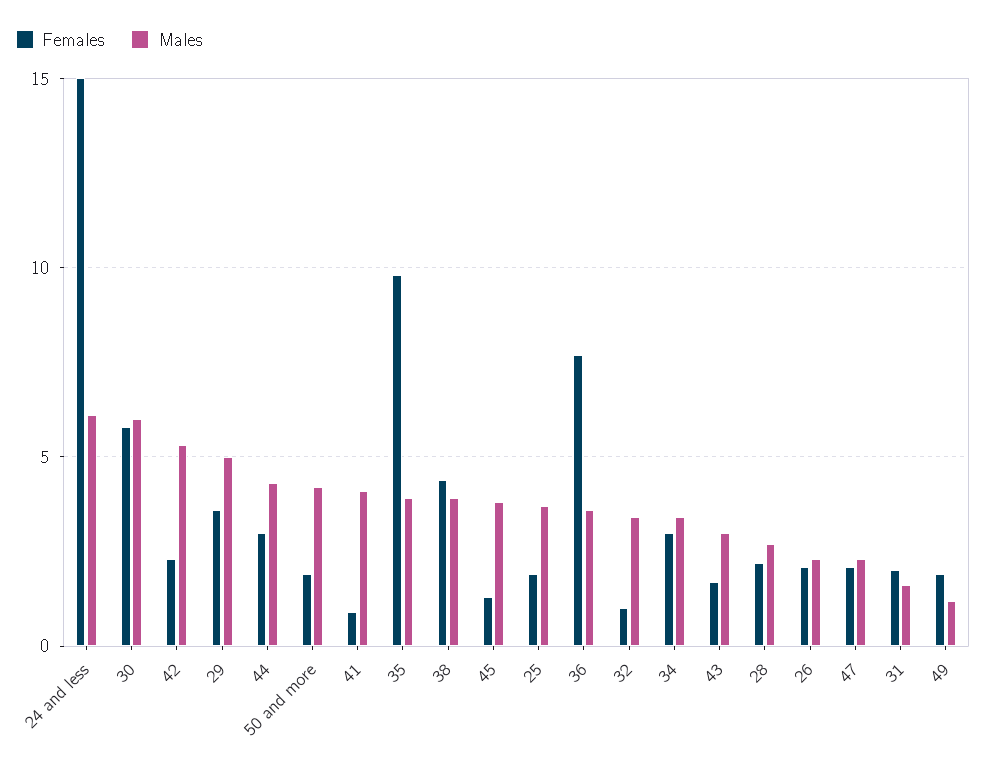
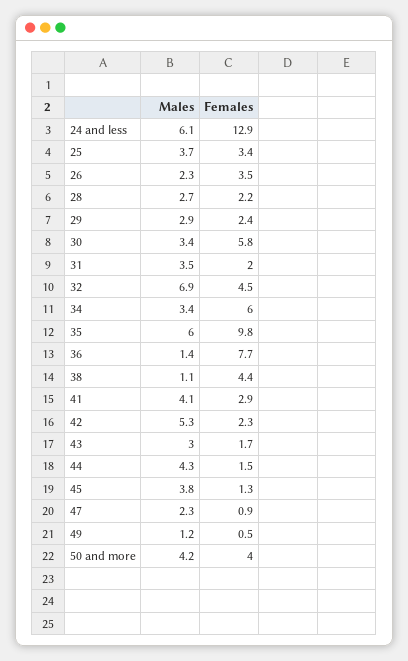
Females, 24 and less: 15 -> 12.9
Males, 30: 6 -> 3.4
Females, 29: 3.5 -> 2.4
Males, 29: 5 -> 2.9
Females, 44: 3 -> 1.5
Females, 50 and more: 2 -> 4
Females, 41: 1 -> 2.9
Males, 35: 4 -> 6
Males, 38: 4 -> 1.1
Females, 25: 2 -> 3.4
Males, 36: 3.5 -> 1.4
Females, 32: 1 -> 4.5
Males, 32: 3.5 -> 6.9
Females, 34: 3 -> 6
Females, 26: 2 -> 3.5
Females, 47: 2 -> 0.9
Males, 31: 1.5 -> 3.5
Females, 49: 2 -> 0.5

